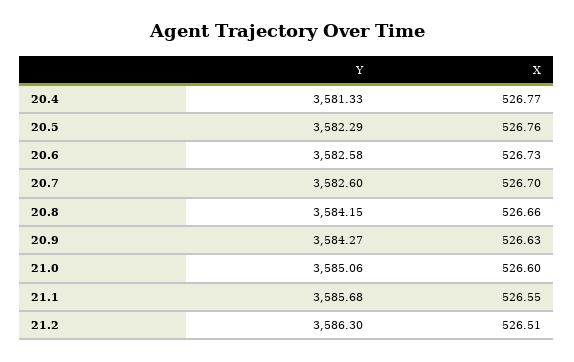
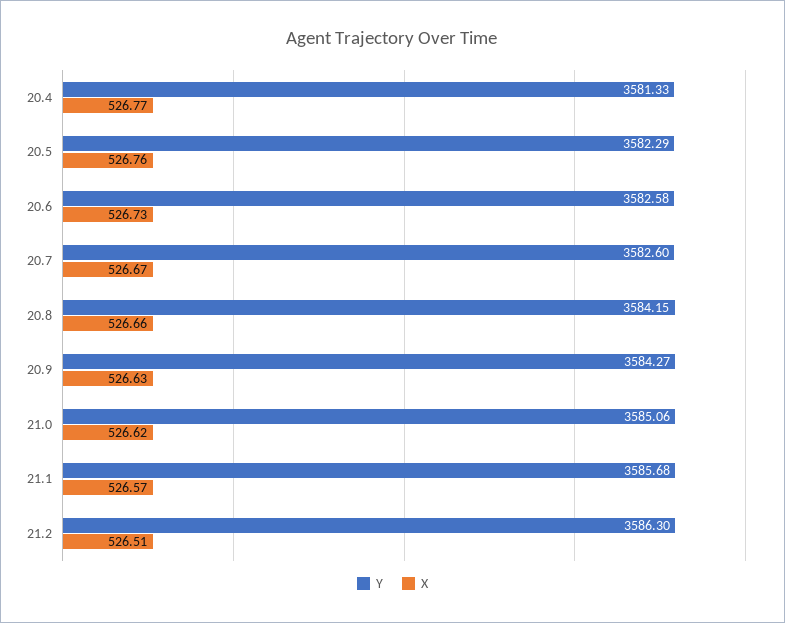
X, 20.7: 526.7 -> 526.67
X, 21.0: 526.6 -> 526.62
X, 21.1: 526.55 -> 526.57

